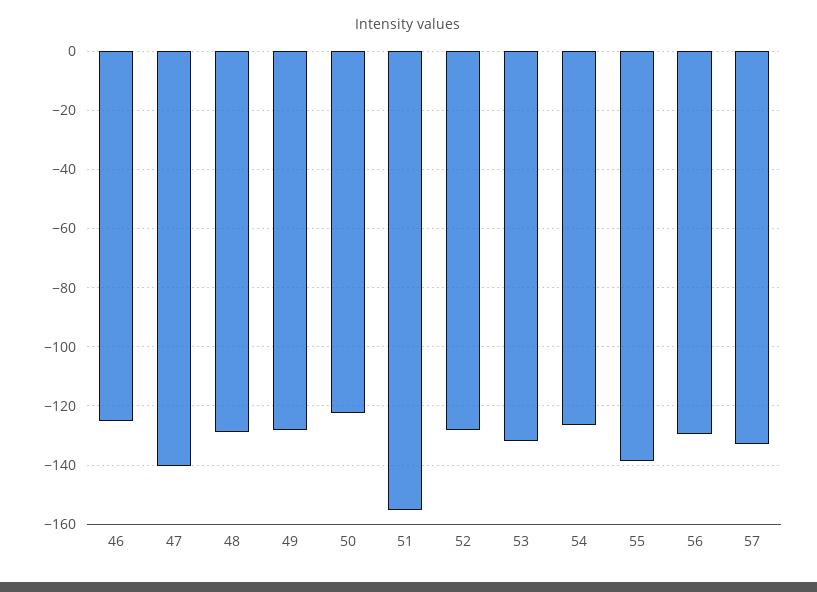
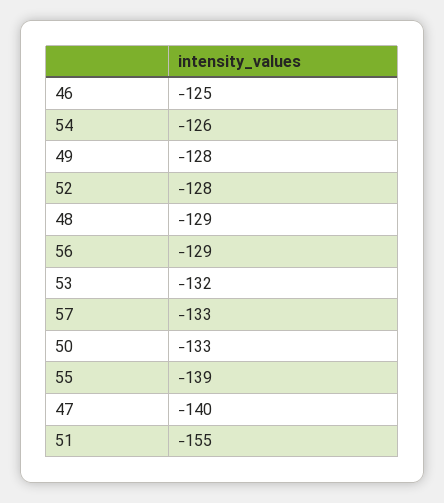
50: -122.5 -> -133

